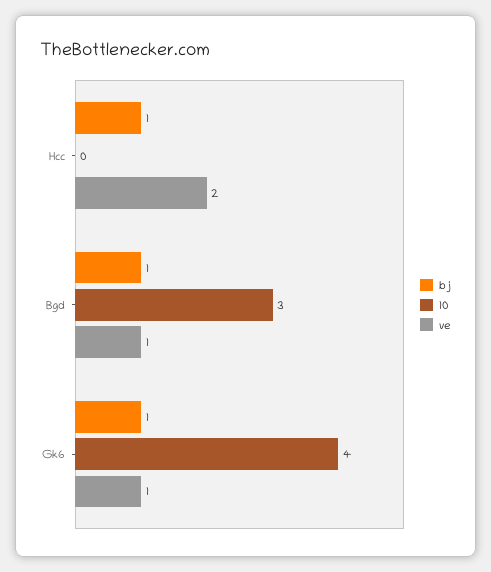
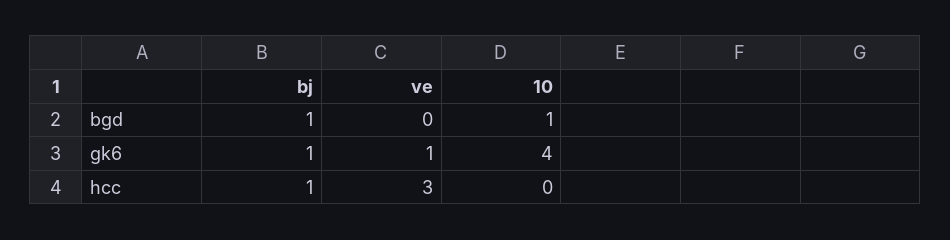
ve, Hcc: 2 -> 3
10, Bgd: 3 -> 1
ve, Bgd: 1 -> 0

